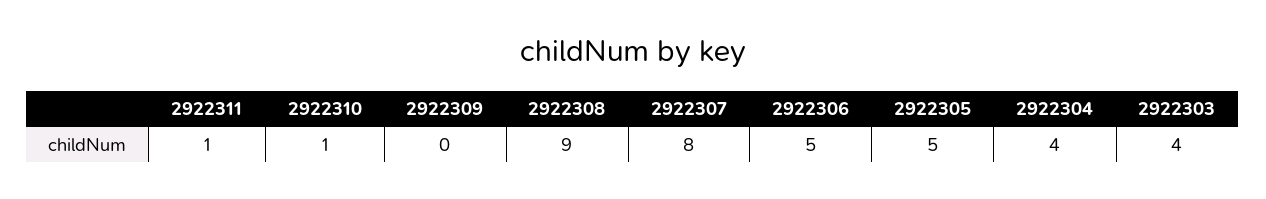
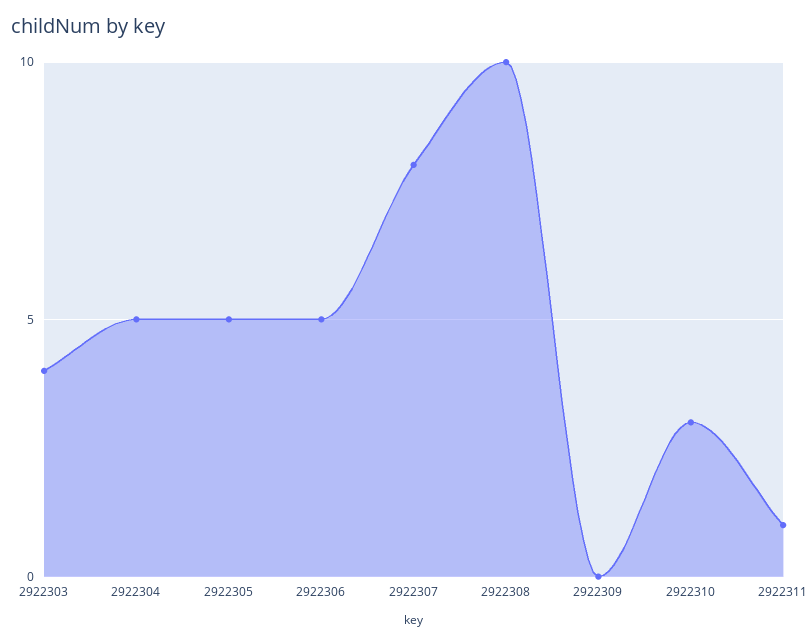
2922310: 1 -> 3
2922308: 9 -> 10
2922304: 4 -> 5

